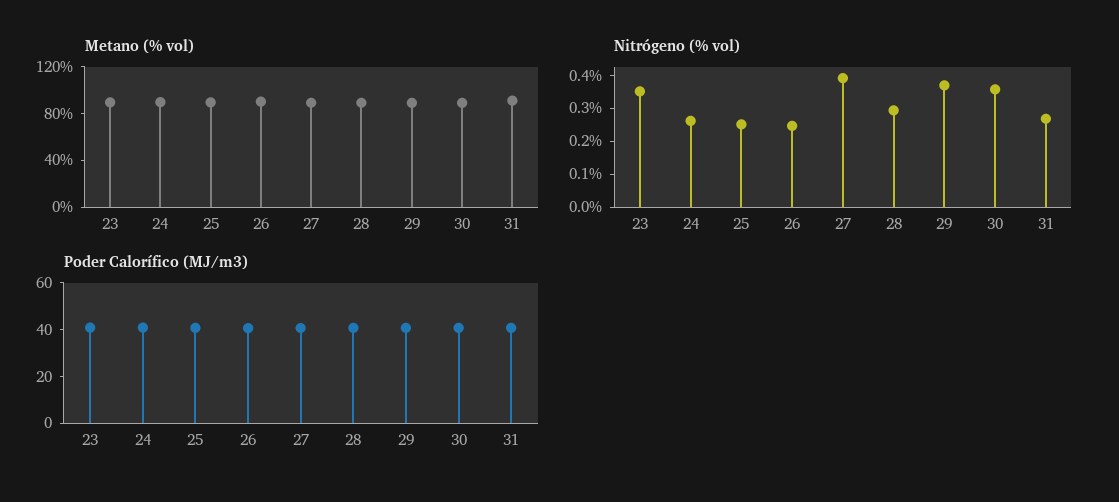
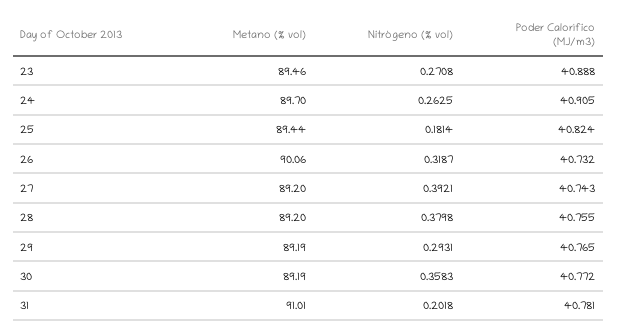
Nitrógeno (% vol), 23: 0.35 -> 0.2708
Nitrógeno (% vol), 25: 0.25 -> 0.1814
Nitrógeno (% vol), 26: 0.25 -> 0.3187
Nitrógeno (% vol), 28: 0.3 -> 0.3798
Nitrógeno (% vol), 29: 0.375 -> 0.2931
Nitrógeno (% vol), 31: 0.275 -> 0.2018

